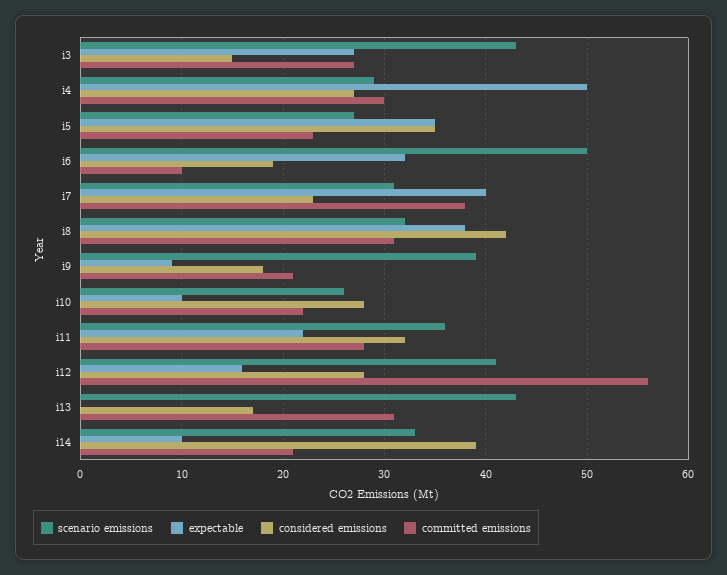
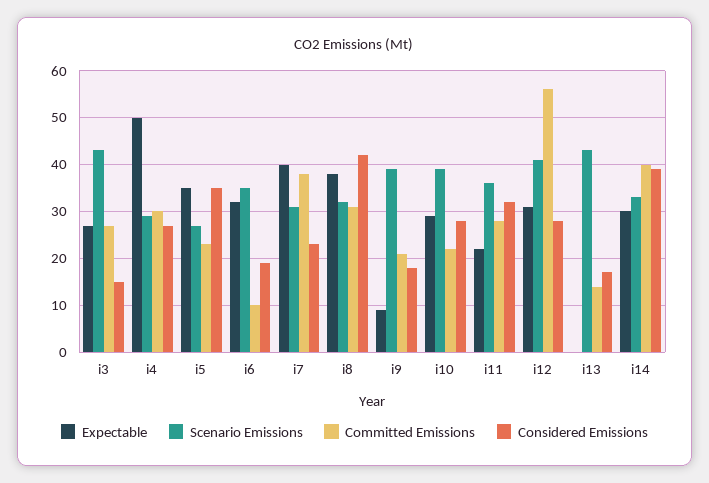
scenario emissions, i6: 50 -> 35
scenario emissions, i10: 26 -> 40
expectable, i10: 10 -> 30
expectable, i12: 16 -> 30
committed emissions, i13: 31 -> 15
expectable, i14: 10 -> 30
committed emissions, i14: 21 -> 40

